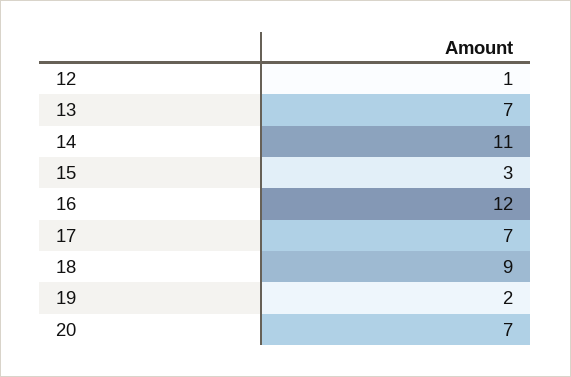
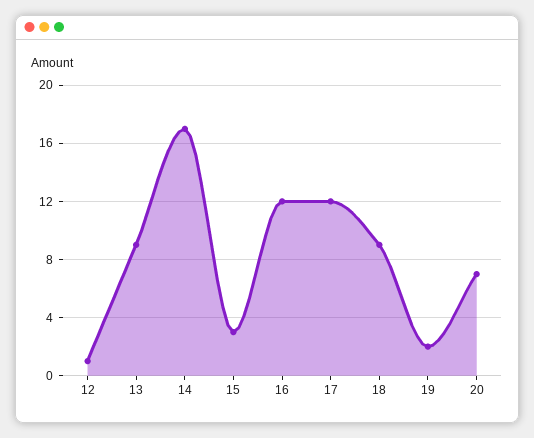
13: 7 -> 9
14: 11 -> 17
17: 7 -> 12

